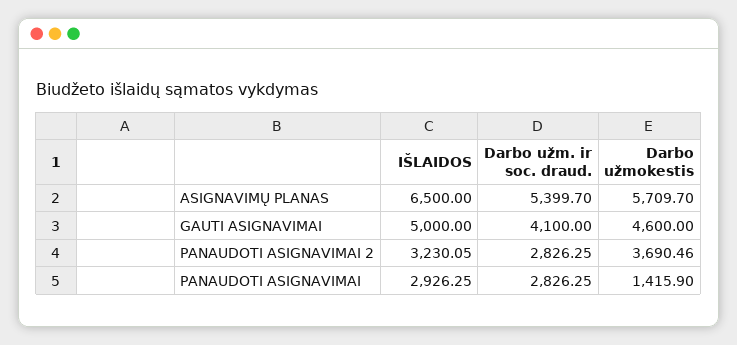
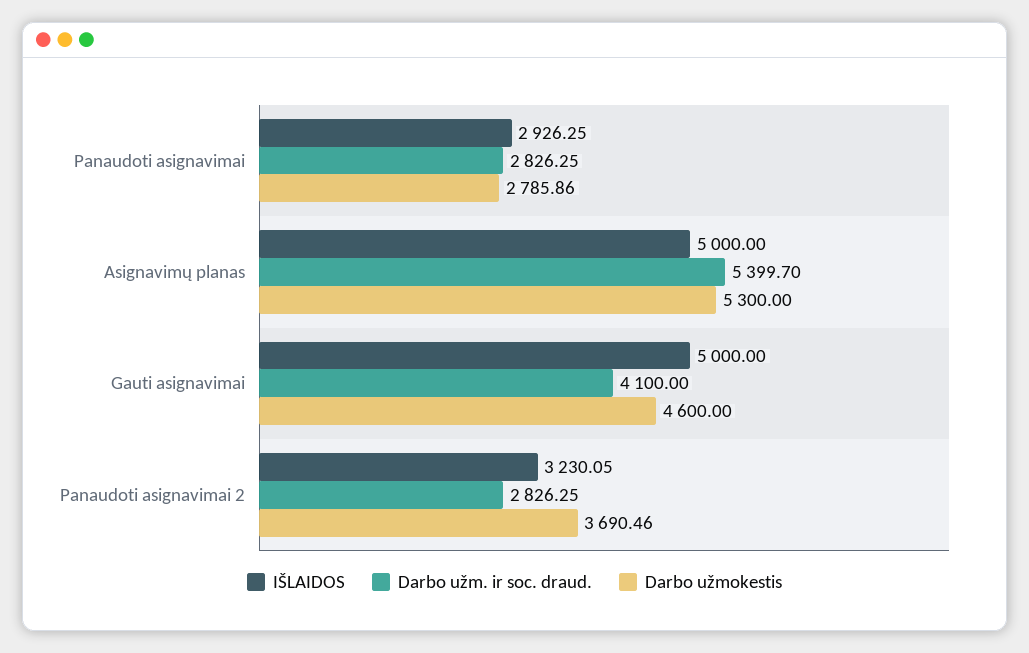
IŠLAIDOS, ASIGNAVIMŲ PLANAS: 6500 -> 5000
Darbo užmokestis, ASIGNAVIMŲ PLANAS: 5709.7 -> 5300
Darbo užmokestis, PANAUDOTI ASIGNAVIMAI: 1415.9 -> 2785.86

